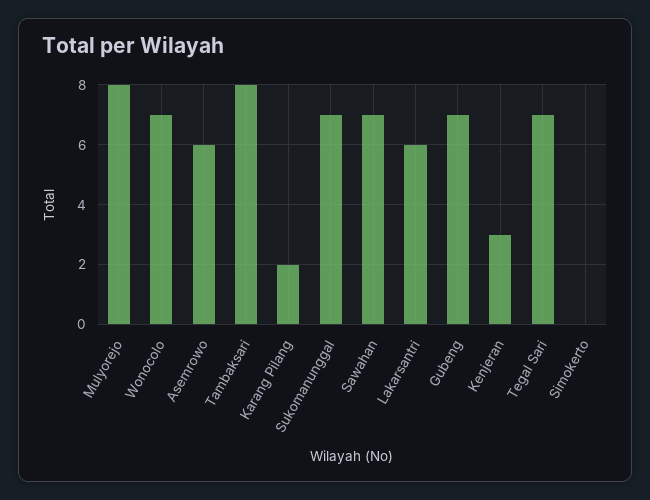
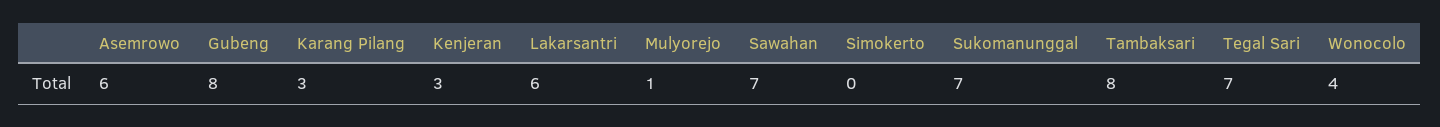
Mulyorejo: 8 -> 1
Wonocolo: 7 -> 4
Karang Pilang: 2 -> 3
Gubeng: 7 -> 8

